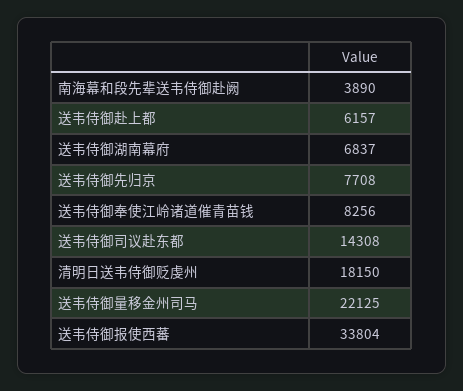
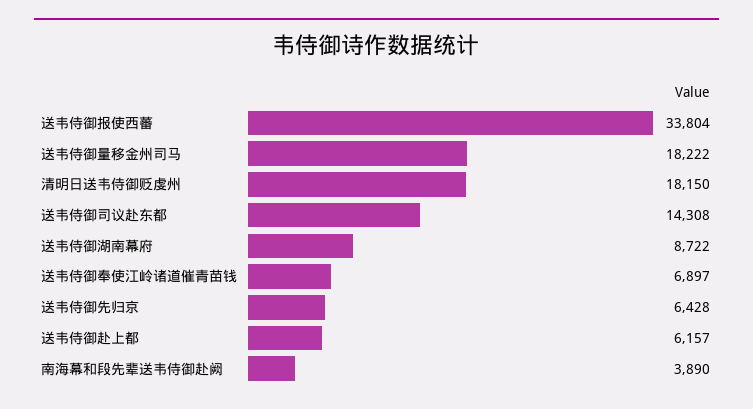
送韦侍御湖南幕府: 6837 -> 8722
送韦侍御先归京: 7708 -> 6428
送韦侍御奉使江岭诸道催青苗钱: 8256 -> 6897
送韦侍御量移金州司马: 22125 -> 18222

